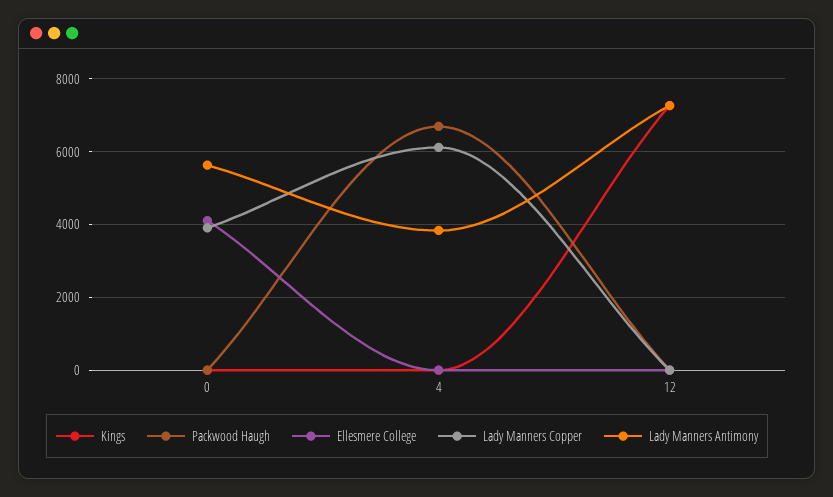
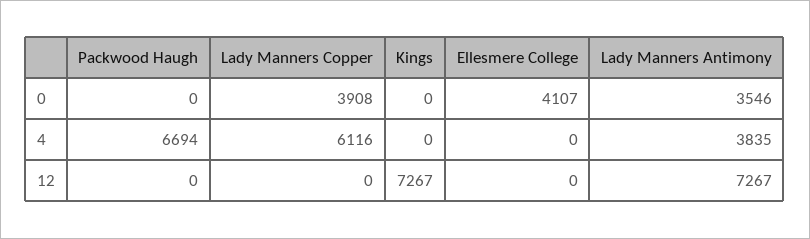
Lady Manners Antimony, 0: 5600 -> 3546

